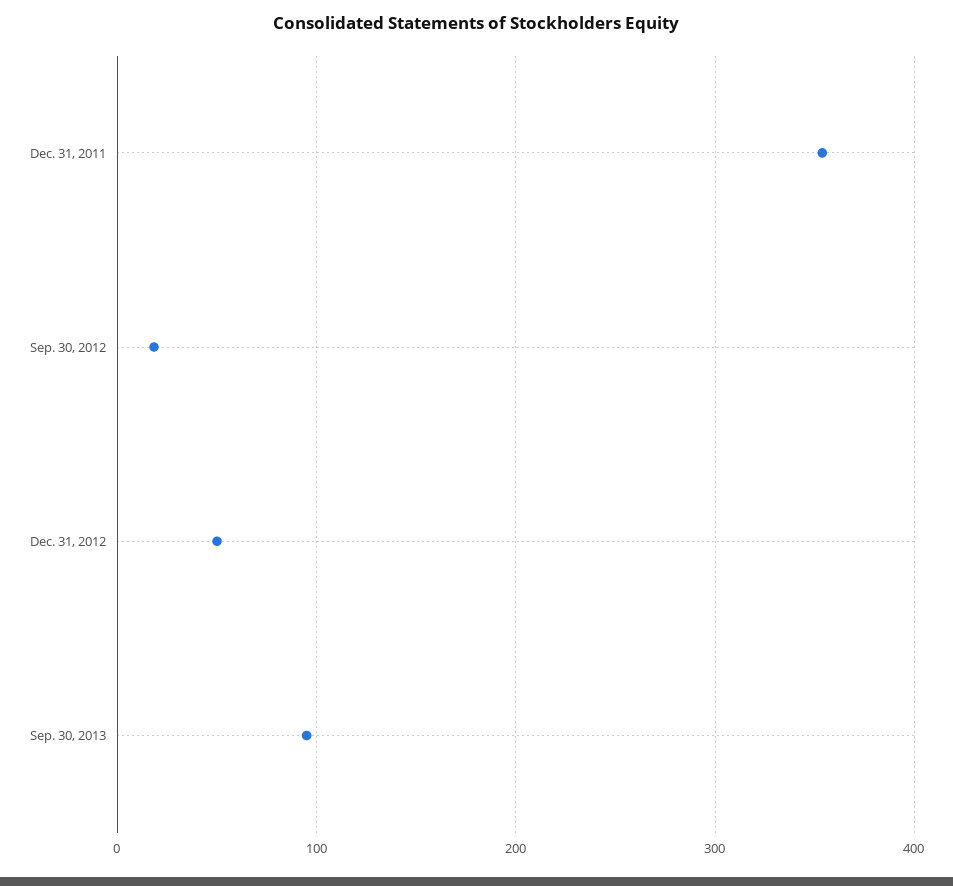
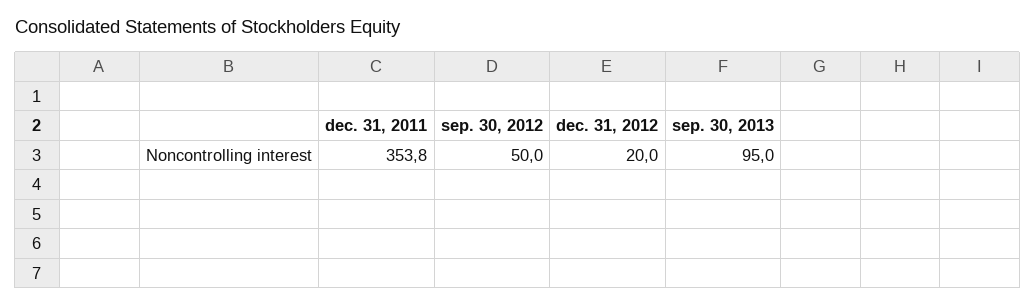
Sep. 30, 2012: 20 -> 50
Dec. 31, 2012: 50 -> 20

